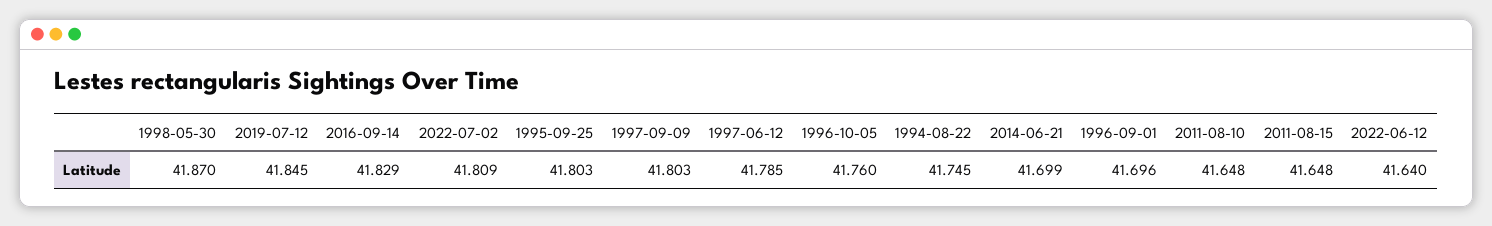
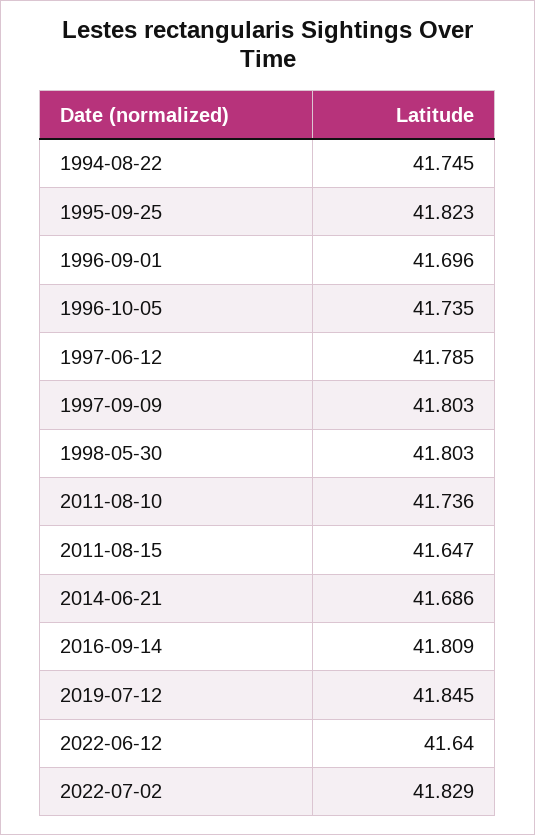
1998-05-30: 41.87 -> 41.803
2016-09-14: 41.829 -> 41.809
2022-07-02: 41.809 -> 41.829
1995-09-25: 41.803 -> 41.823
1996-10-05: 41.76 -> 41.735
2014-06-21: 41.699 -> 41.686
2011-08-10: 41.648 -> 41.736
2011-08-15: 41.648 -> 41.647

